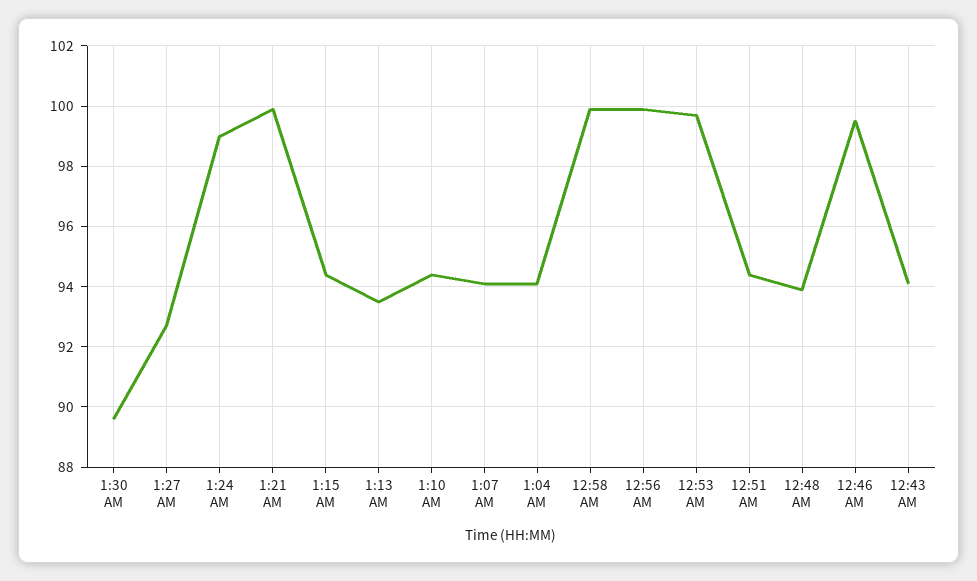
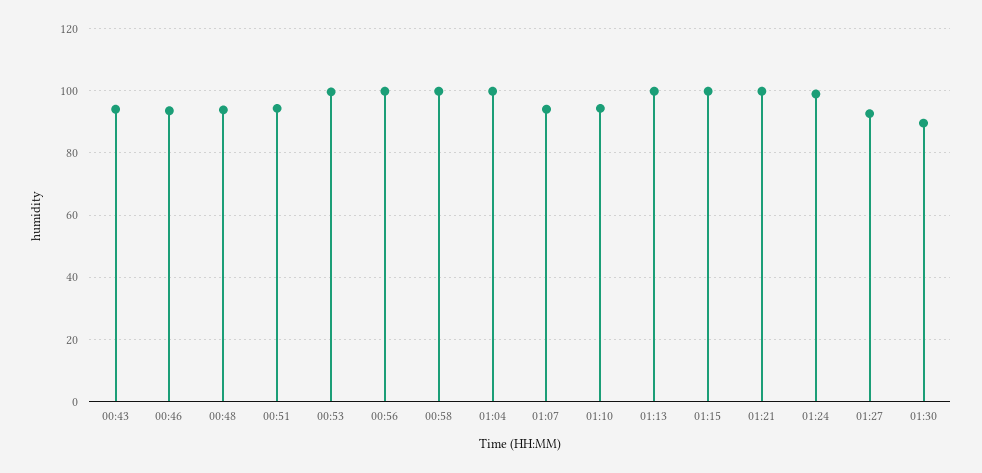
1:15 AM: 94.5 -> 100
1:13 AM: 93.5 -> 100
1:04 AM: 94 -> 100
12:46 AM: 99.5 -> 94

